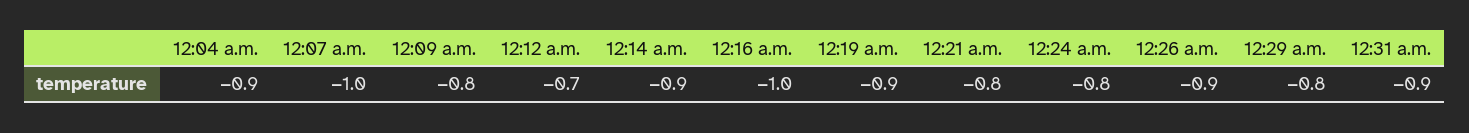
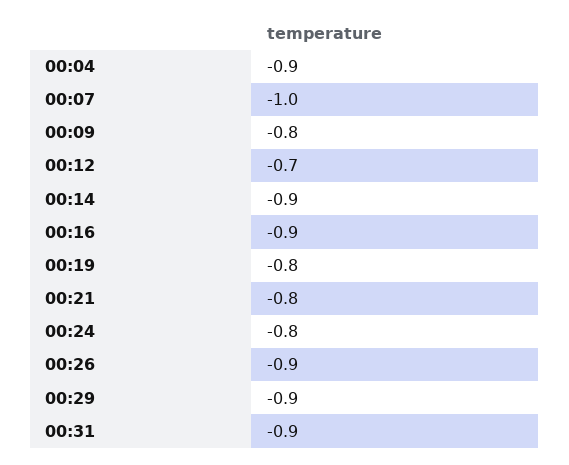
12:16 a.m.: -1 -> -0.9
12:19 a.m.: -0.9 -> -0.8
12:29 a.m.: -0.8 -> -0.9

